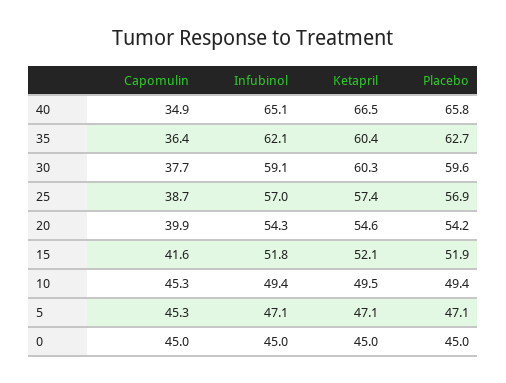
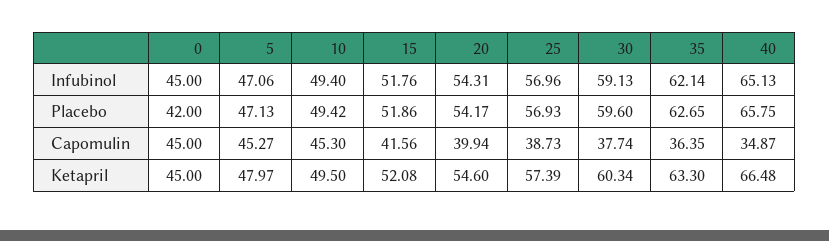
Ketapril, 35: 60.4 -> 63.3
Ketapril, 5: 47.1 -> 47.97
Placebo, 0: 45 -> 42

